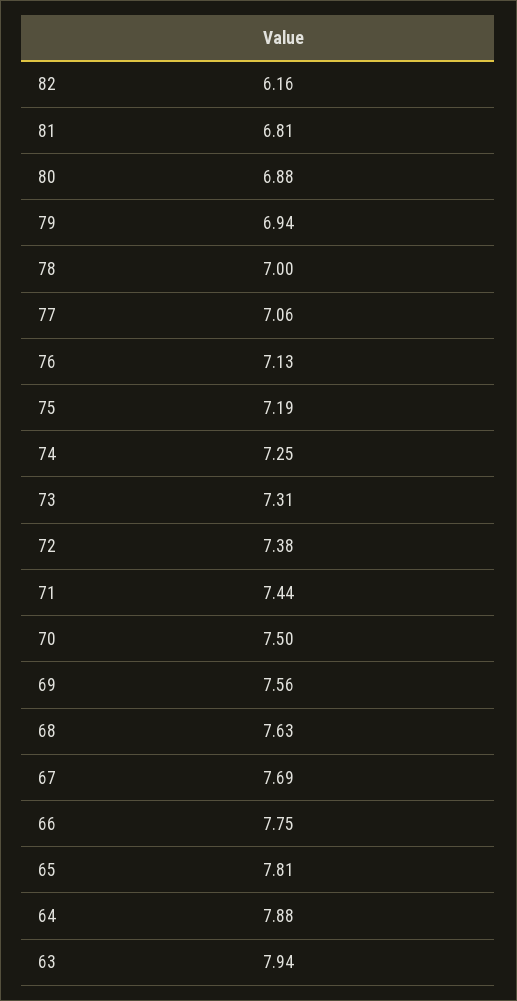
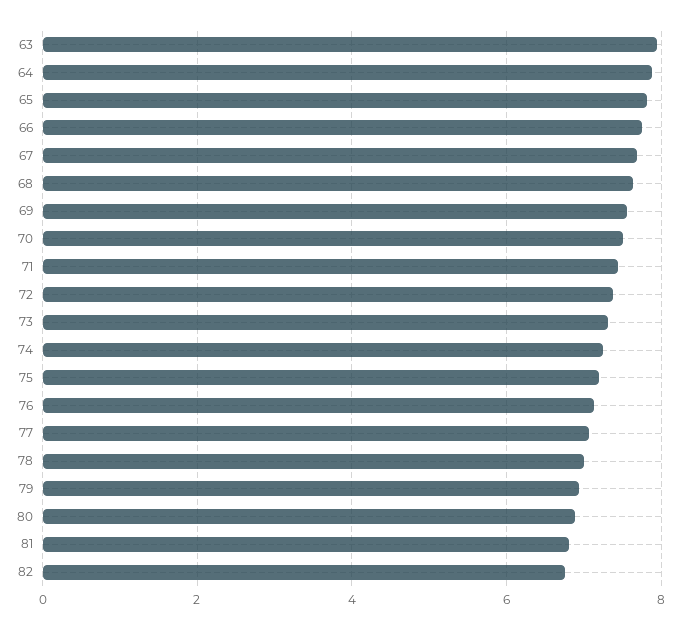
82: 6.16 -> 6.8

